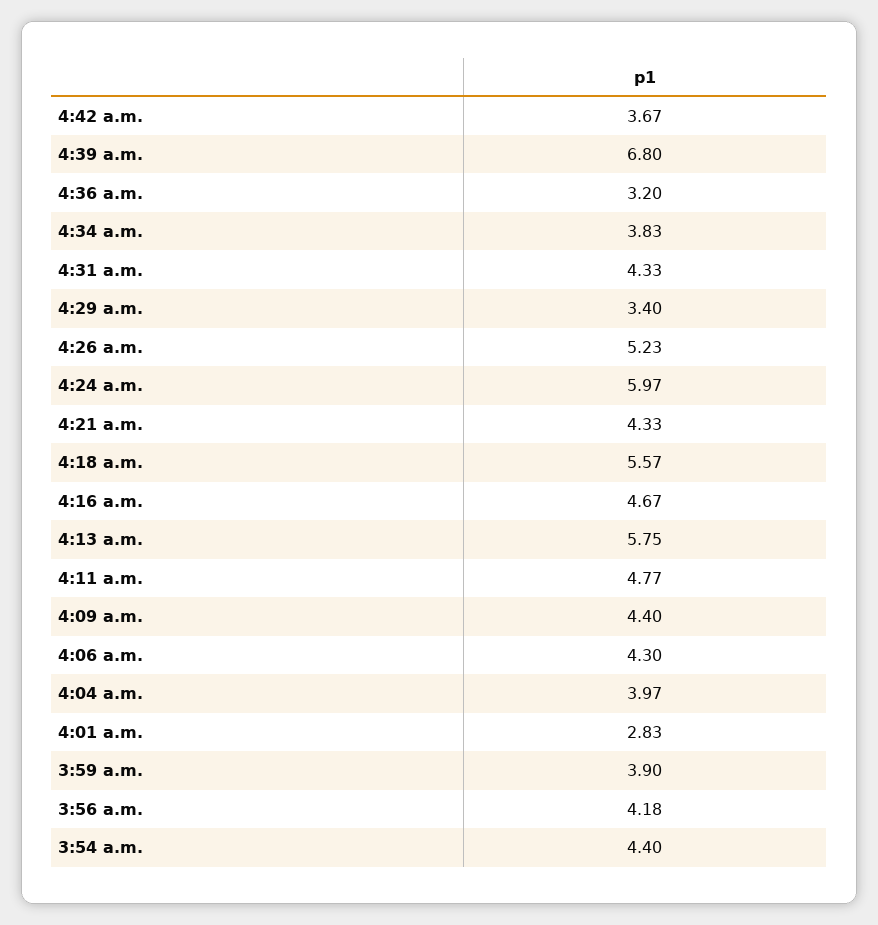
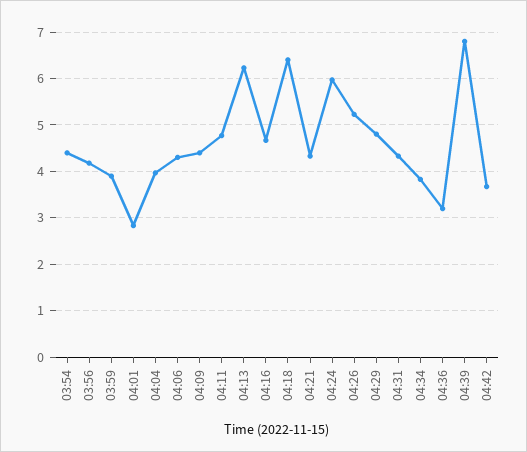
4:29 a.m.: 3.4 -> 4.8
4:18 a.m.: 5.57 -> 6.4
4:13 a.m.: 5.75 -> 6.2

